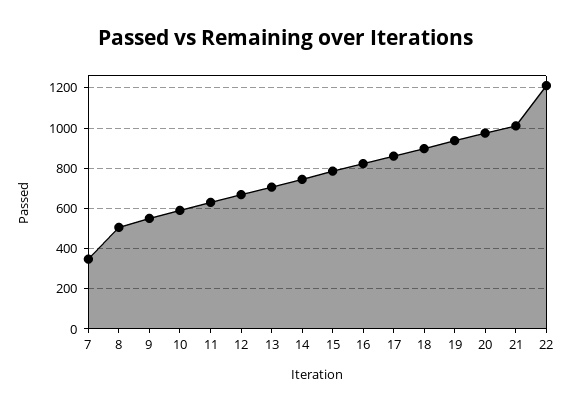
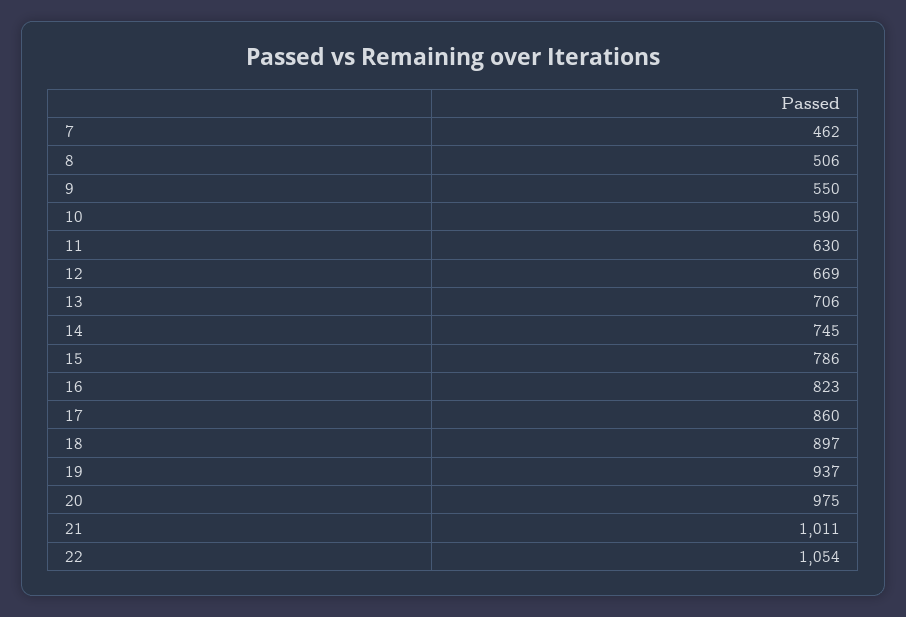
7: 350 -> 462
22: 1200 -> 1054

